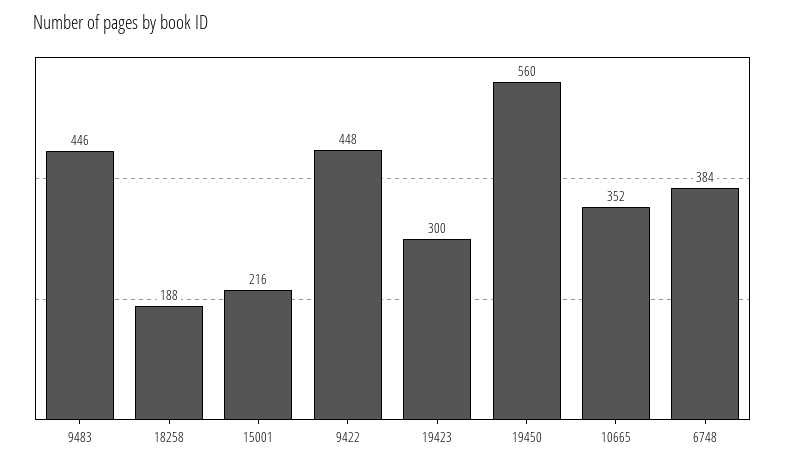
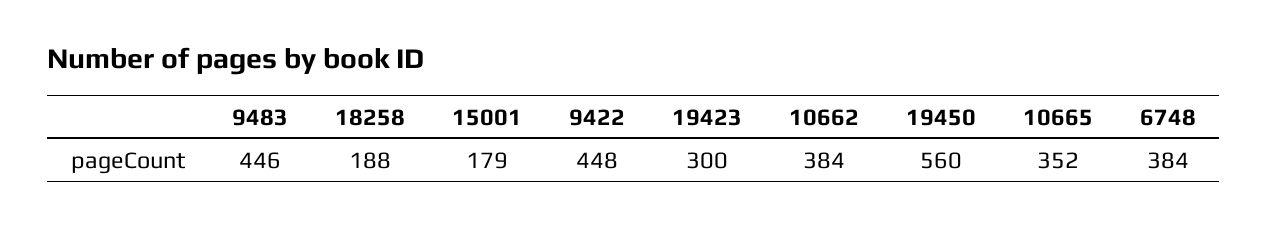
15001: 216 -> 179
10662: none -> 384

